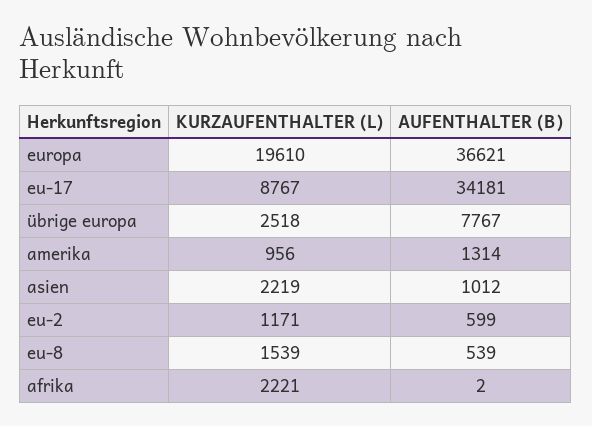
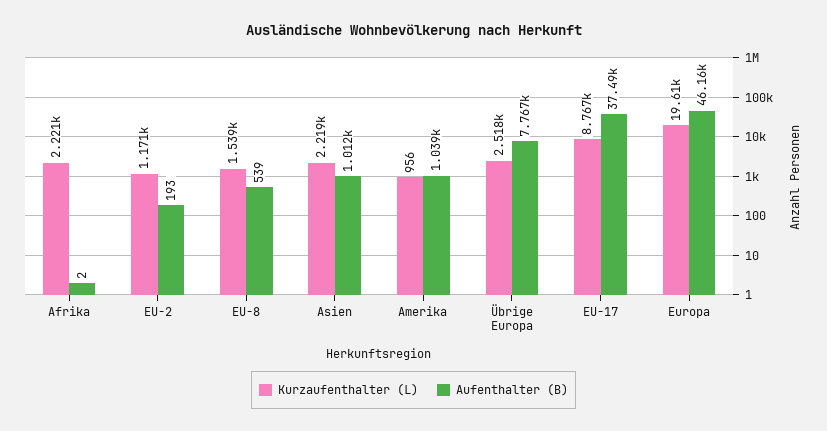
AUFENTHALTER (B), europa: 36621 -> 46160
AUFENTHALTER (B), eu-17: 34181 -> 37490
AUFENTHALTER (B), amerika: 1314 -> 1039
AUFENTHALTER (B), eu-2: 599 -> 193

